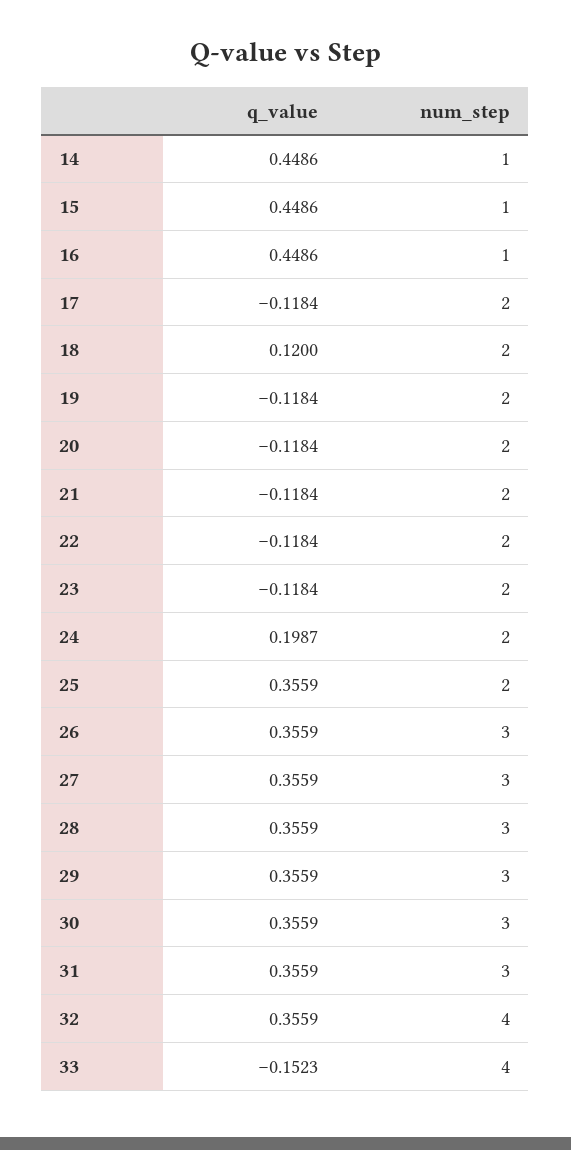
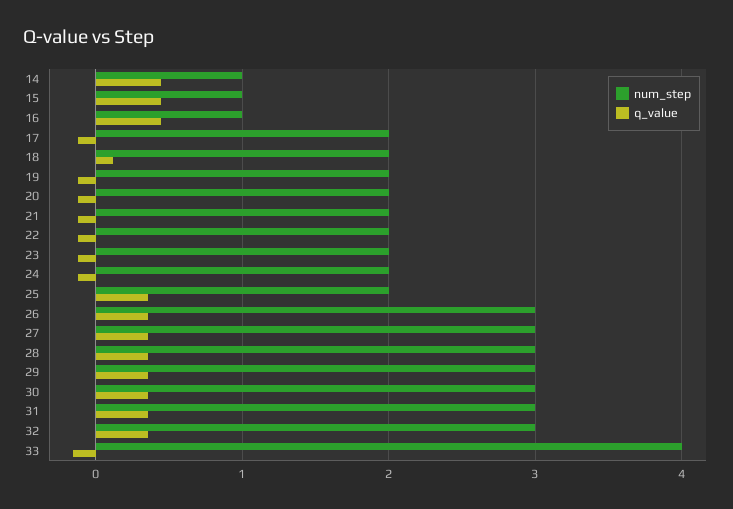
q_value, 24: 0.1987 -> -0.1
num_step, 32: 4 -> 3

